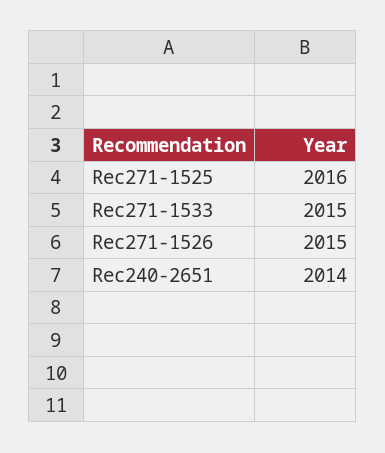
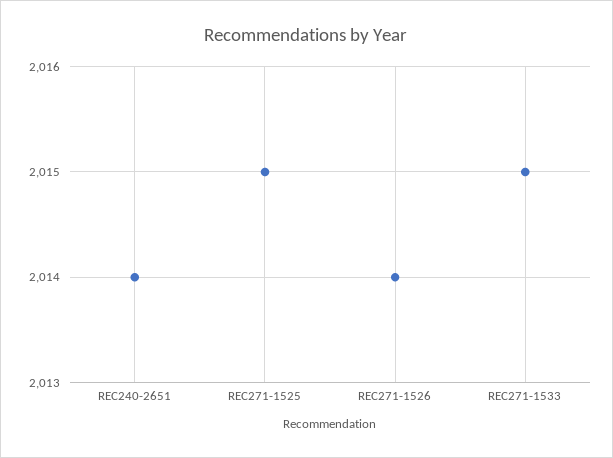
Rec271-1525: 2016 -> 2015
Rec271-1526: 2015 -> 2014

